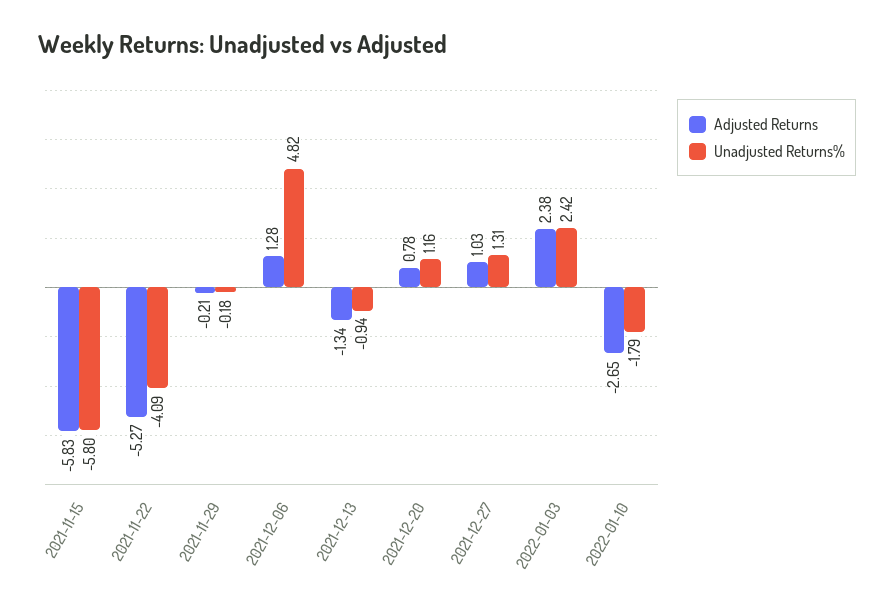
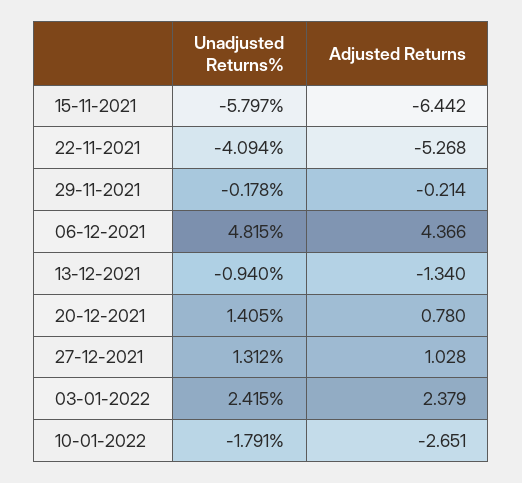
Adjusted Returns, 2021-11-15: -5.83 -> -6.442
Adjusted Returns, 2021-12-06: 1.28 -> 4.366
Unadjusted Returns%, 2021-12-20: 1.16 -> 1.405

